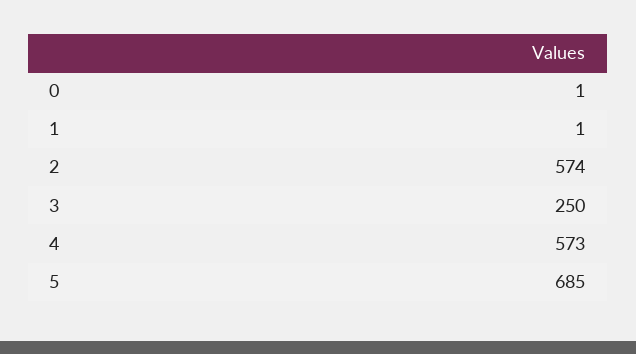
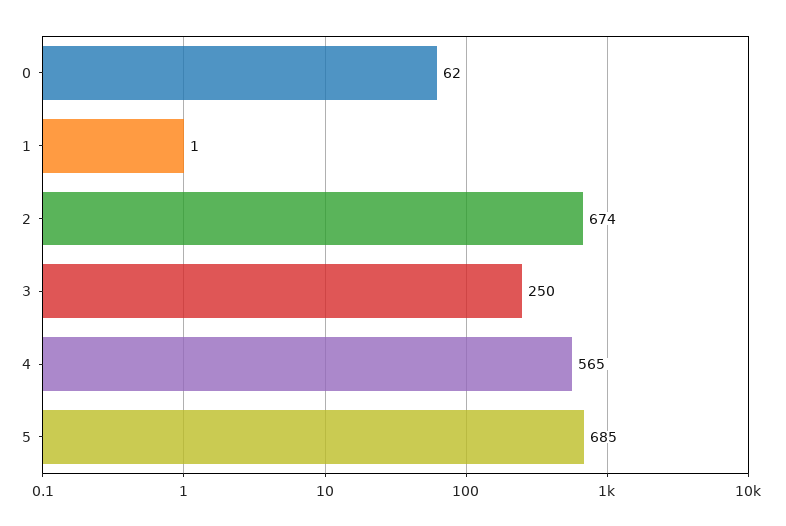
0: 1 -> 62
2: 574 -> 674
4: 573 -> 565

